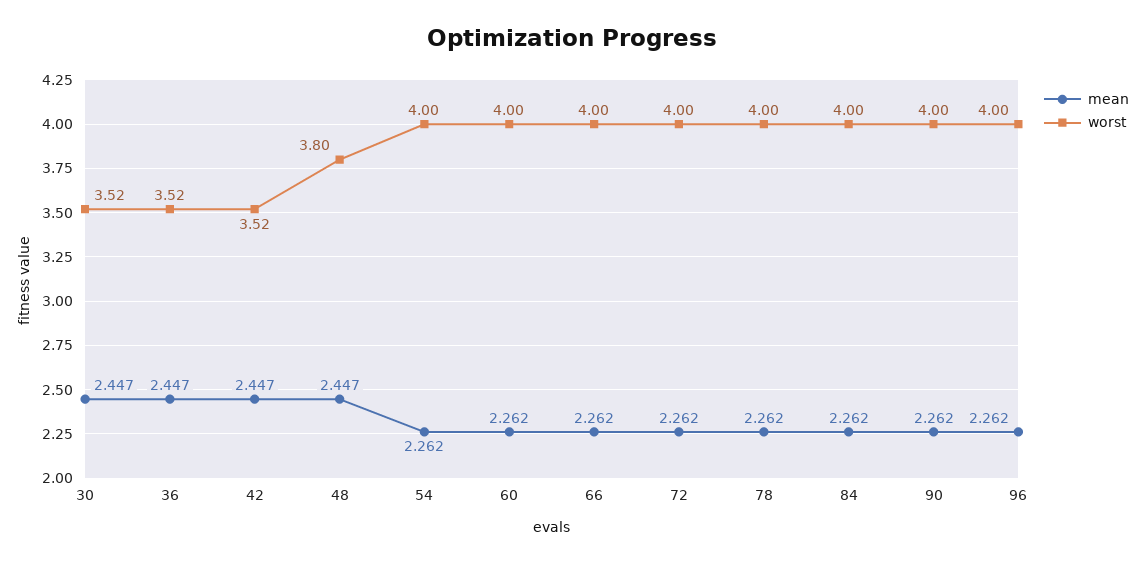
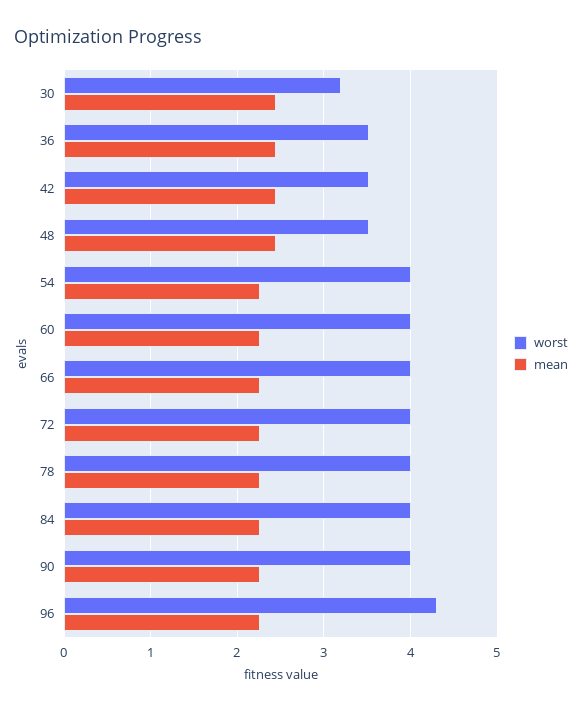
worst, 30: 3.52 -> 3.2
worst, 48: 3.8 -> 3.5
worst, 96: 4 -> 4.3

